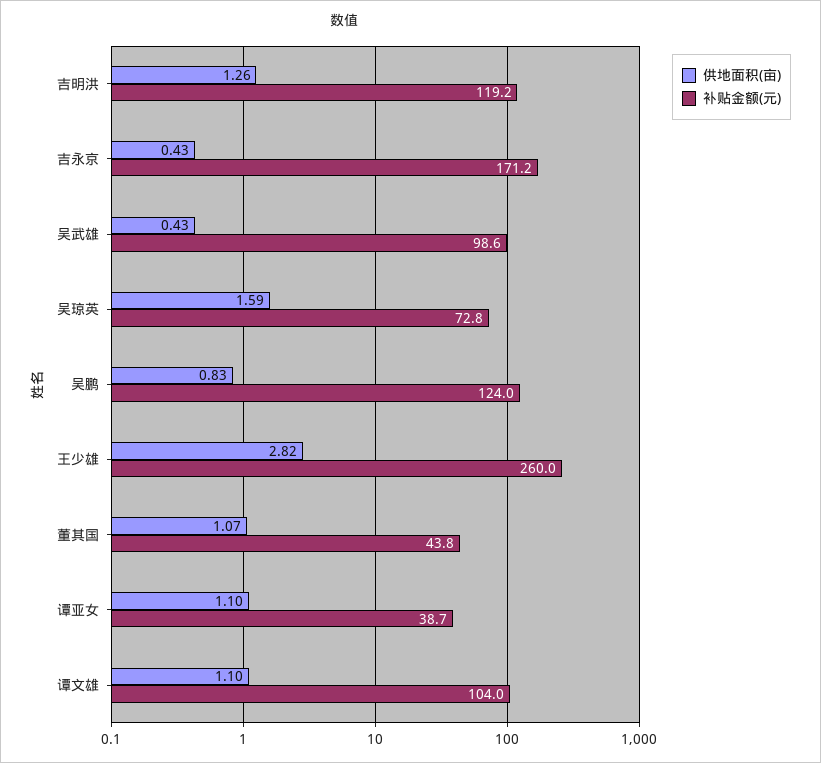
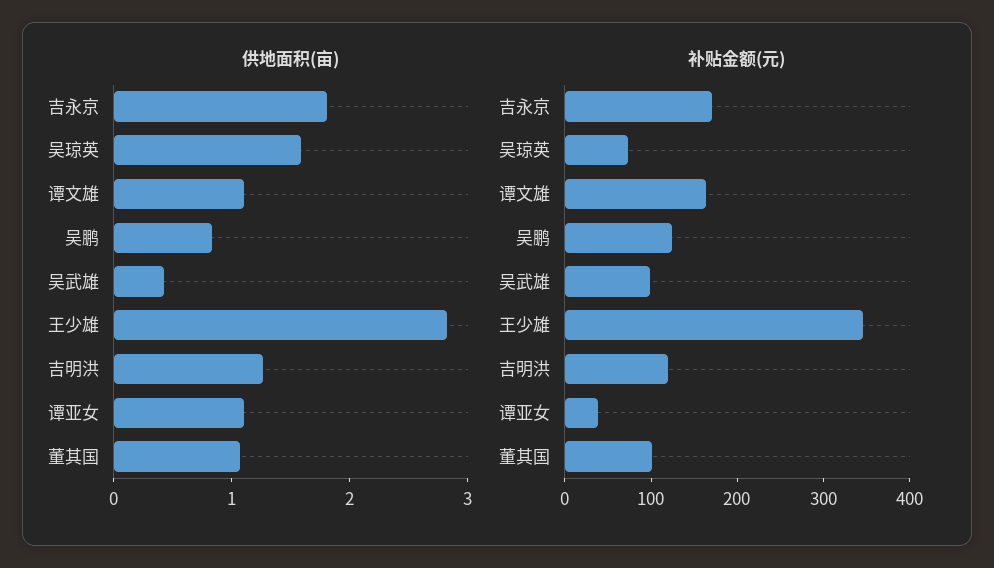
供地面积(亩), 吉永京: 0.43 -> 1.8
补贴金额(元), 王少雄: 260 -> 340
补贴金额(元), 董其国: 43.8 -> 100
补贴金额(元), 谭文雄: 104 -> 160

